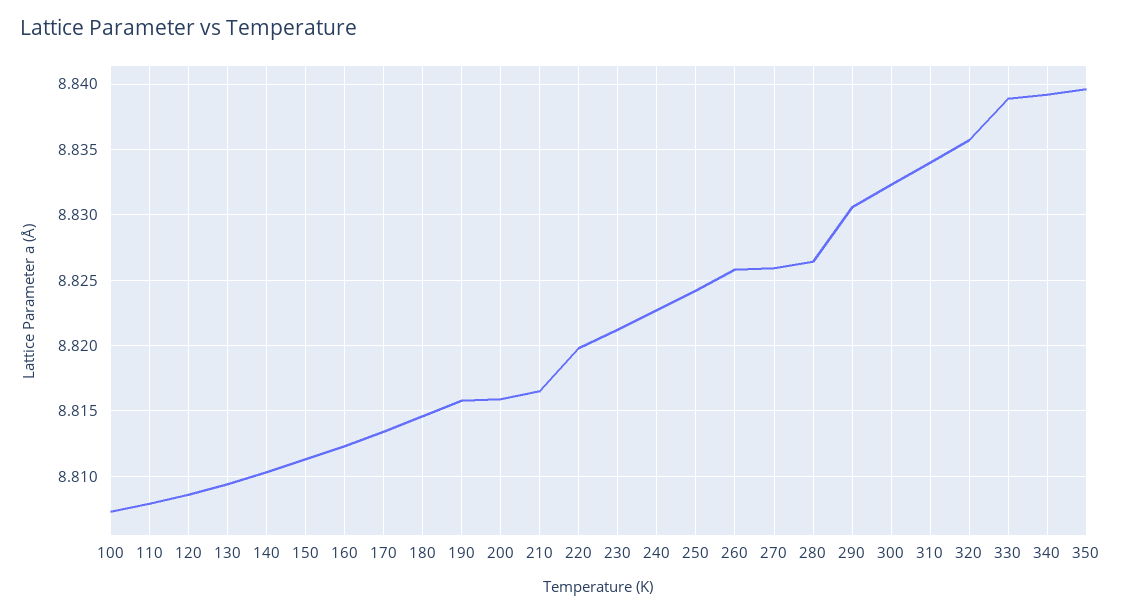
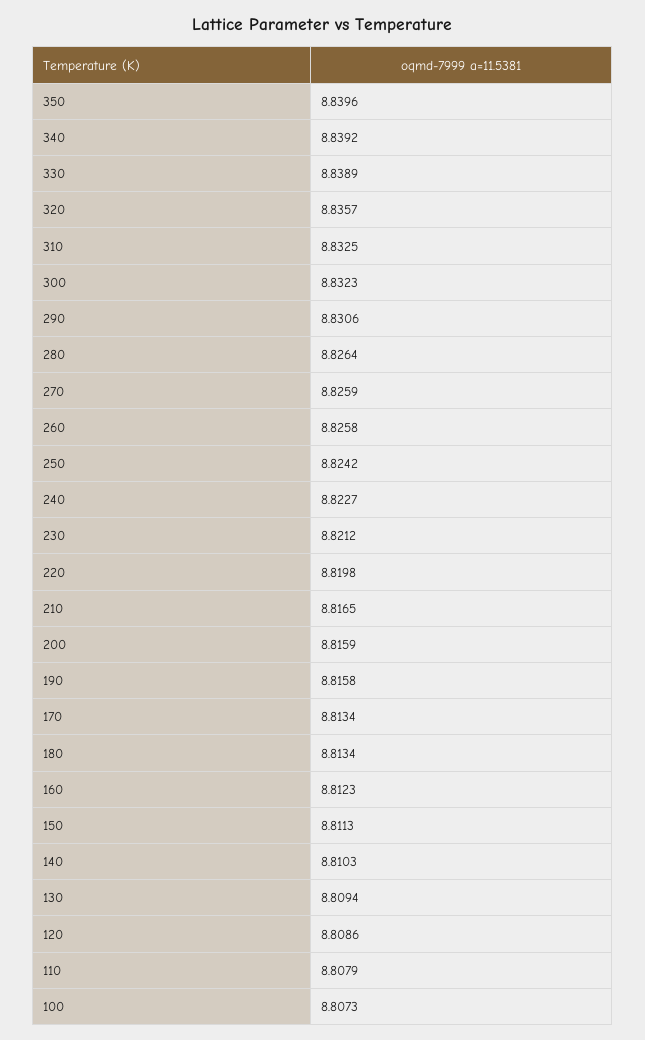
180: 8.8145 -> 8.8134
310: 8.834 -> 8.8325

